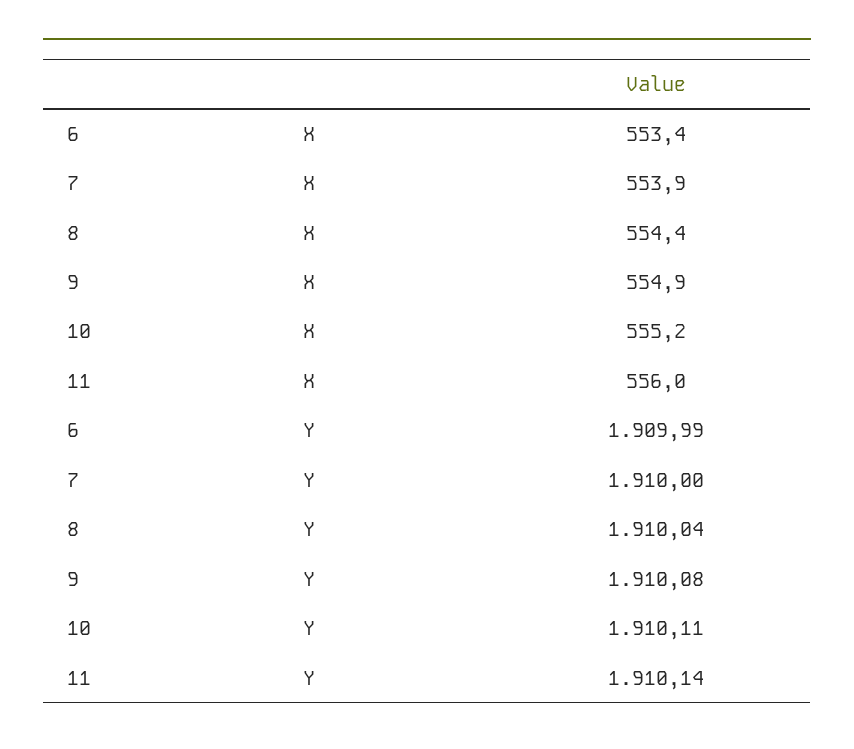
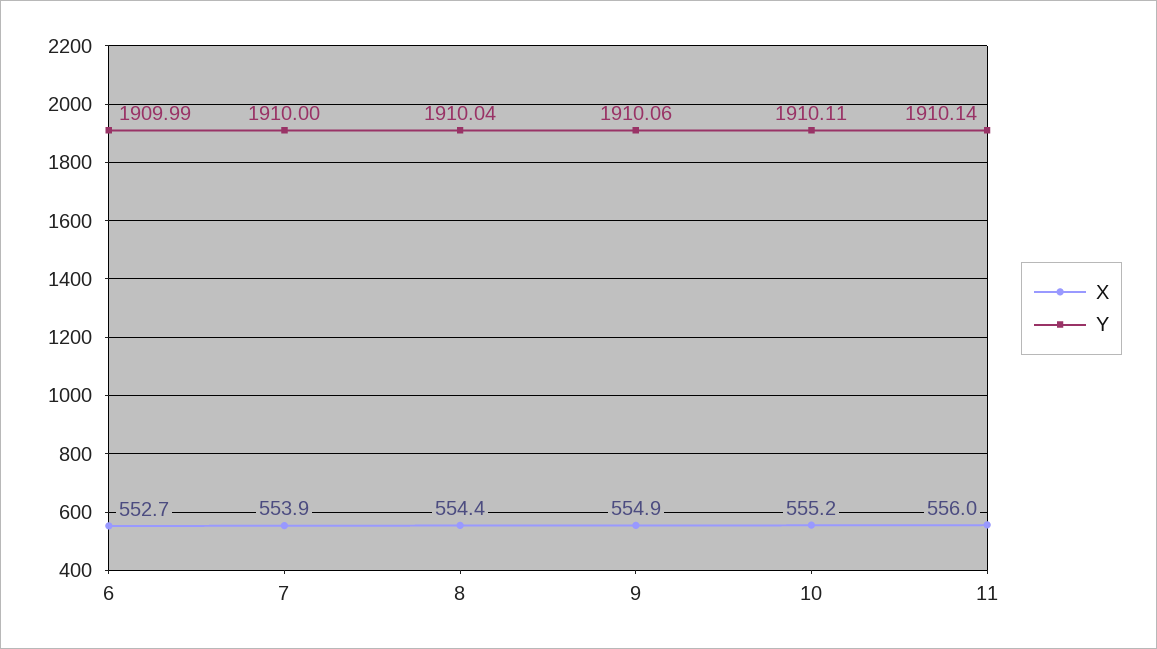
X, 6: 553.4 -> 552.7
Y, 9: 1910.08 -> 1910.06

